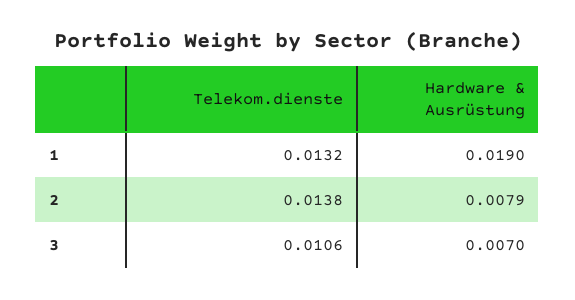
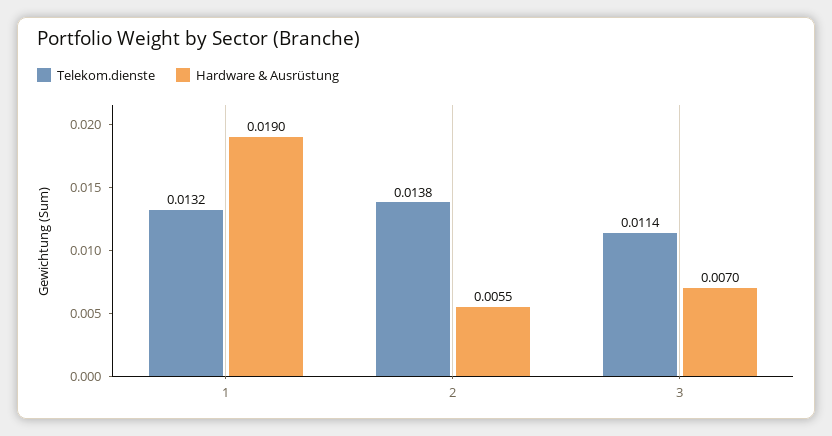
Hardware & Ausrüstung, 2: 0.0079 -> 0.0055
Telekom.dienste, 3: 0.0106 -> 0.0114

